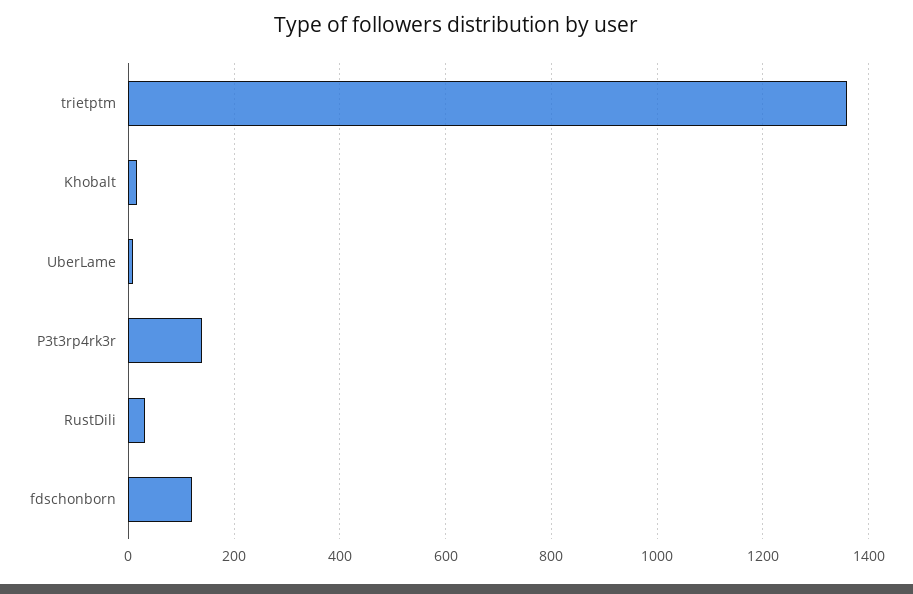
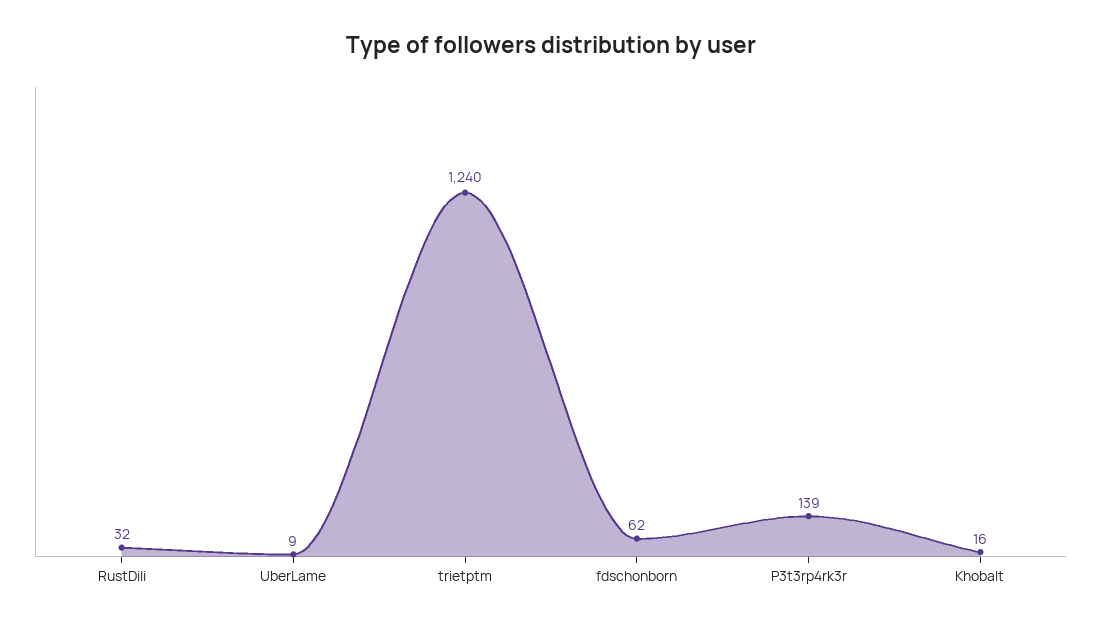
trietptm: 1360 -> 1240
fdschonborn: 120 -> 62

